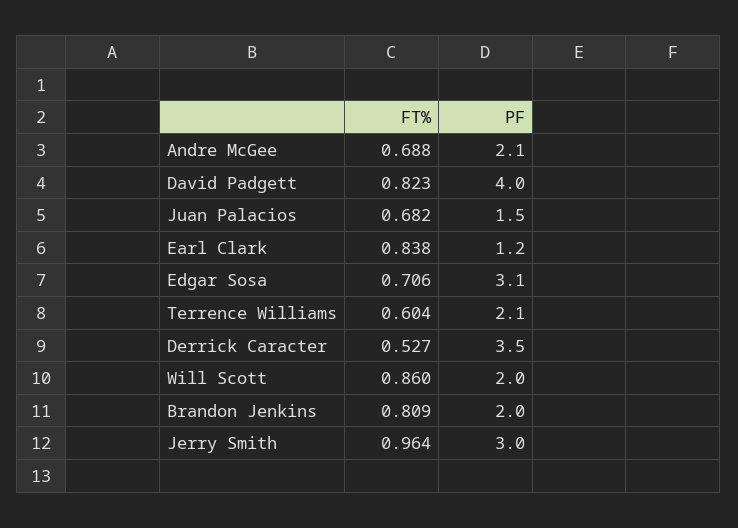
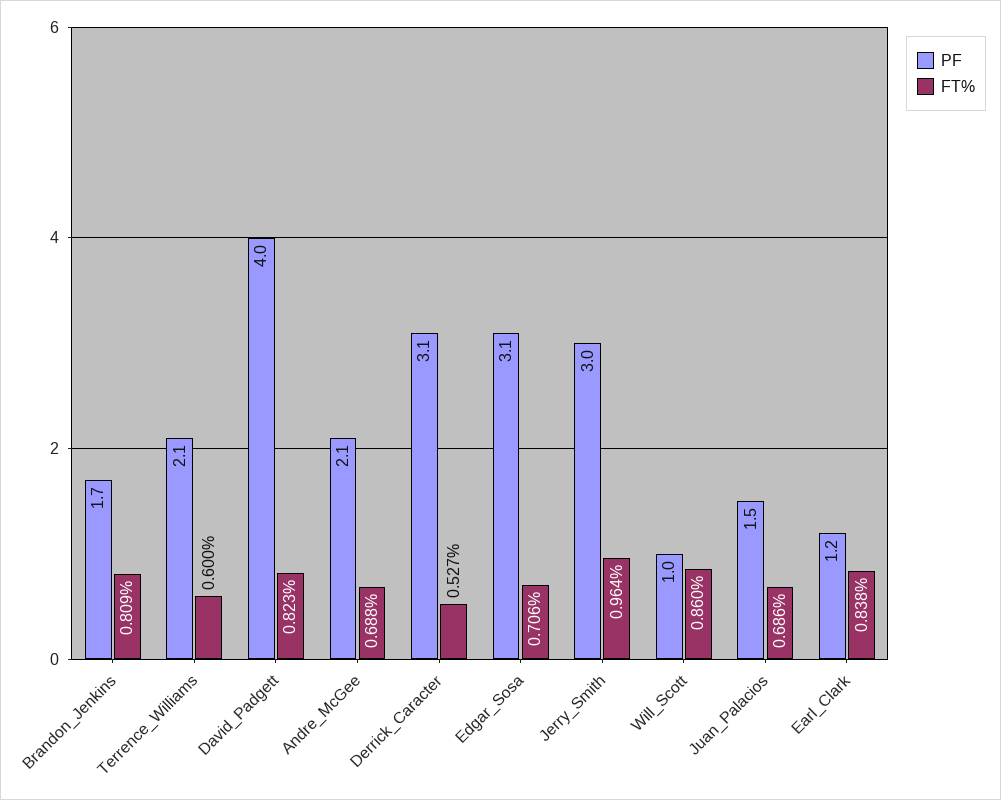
FT%, Juan Palacios: 0.682 -> 0.686
FT%, Terrence Williams: 0.604 -> 0.6
PF, Derrick Caracter: 3.5 -> 3.1
PF, Will Scott: 2 -> 1
PF, Brandon Jenkins: 2 -> 1.7

